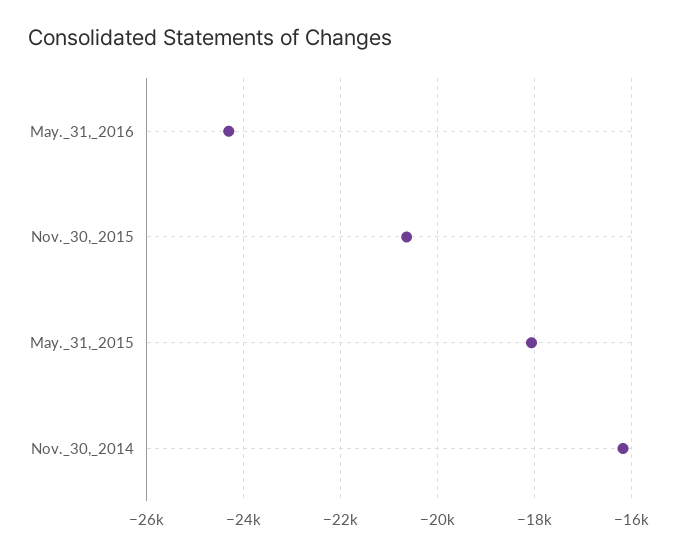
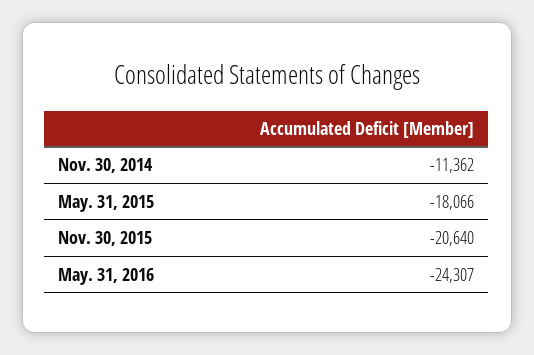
Nov._30,_2014: -16200 -> -11362

